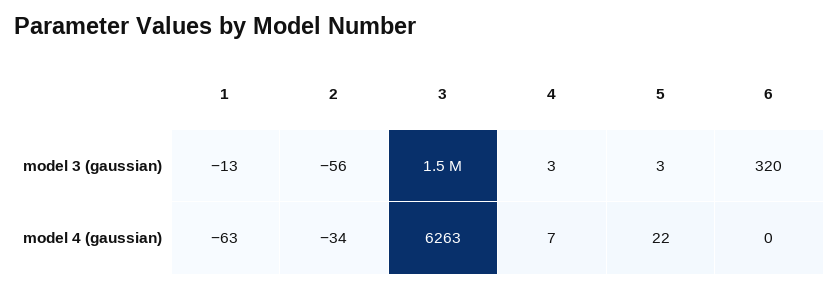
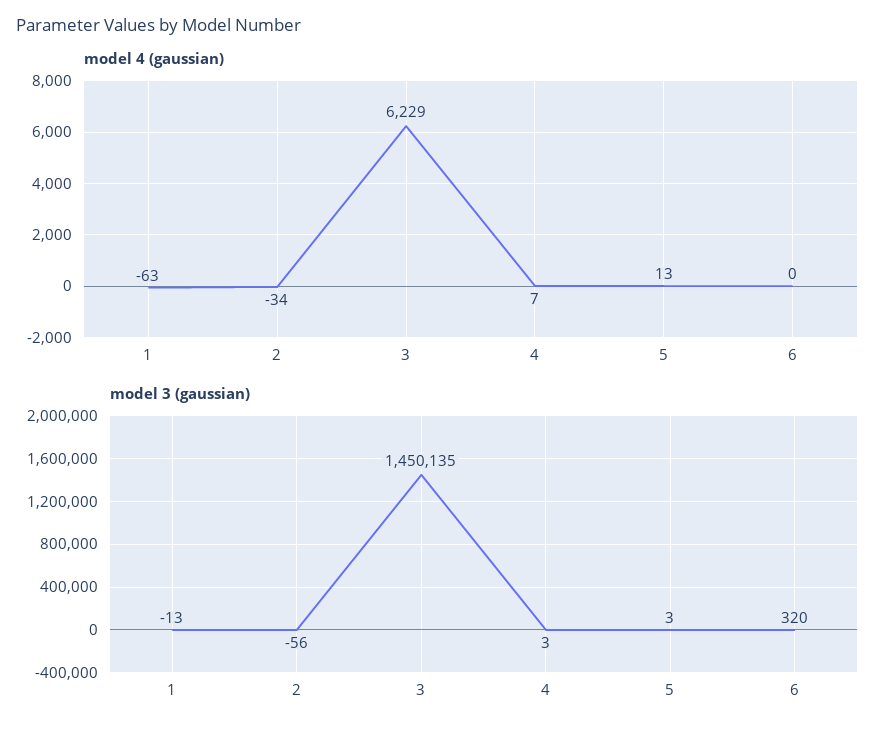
model 4 (gaussian), 3: 6263 -> 6229
model 4 (gaussian), 5: 22 -> 13

